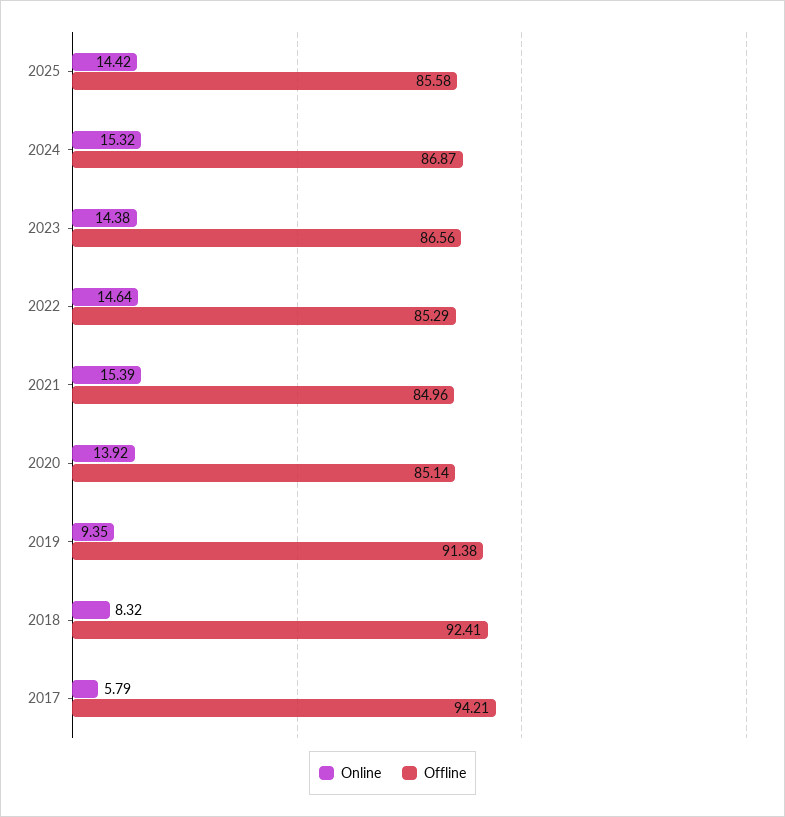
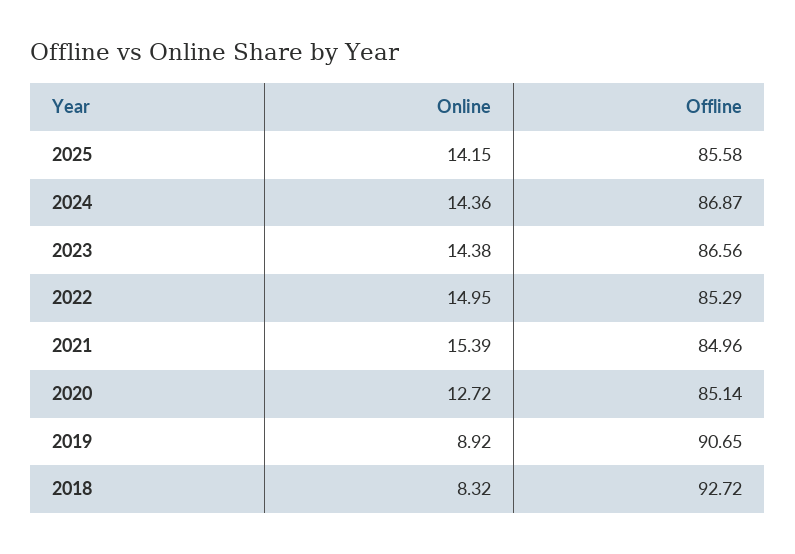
Online, 2025: 14.42 -> 14.15
Online, 2024: 15.32 -> 14.36
Online, 2022: 14.64 -> 14.95
Online, 2020: 13.92 -> 12.72
Online, 2019: 9.35 -> 8.92
Offline, 2019: 91.38 -> 90.65
Offline, 2018: 92.41 -> 92.72
Online, 2017: 5.79 -> none
Offline, 2017: 94.21 -> none

